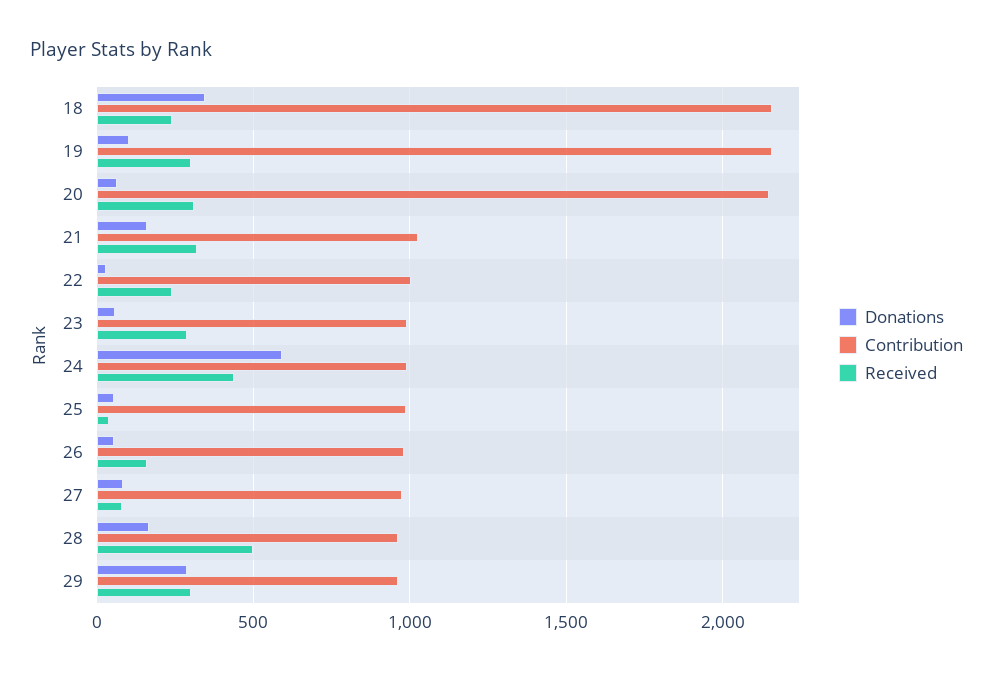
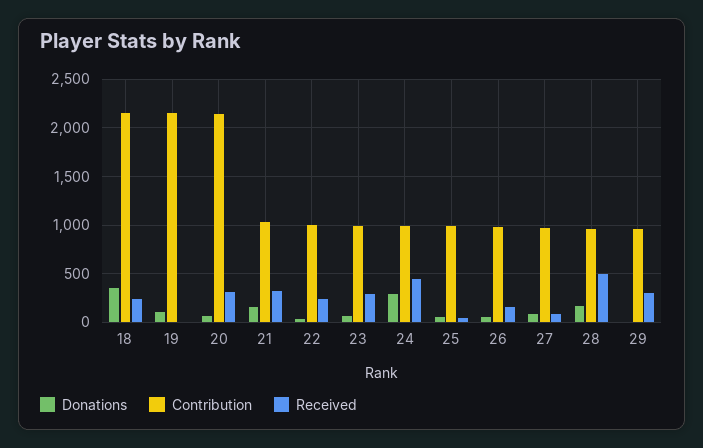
Received, 19: 300 -> 0
Donations, 24: 600 -> 300
Donations, 29: 300 -> 0

